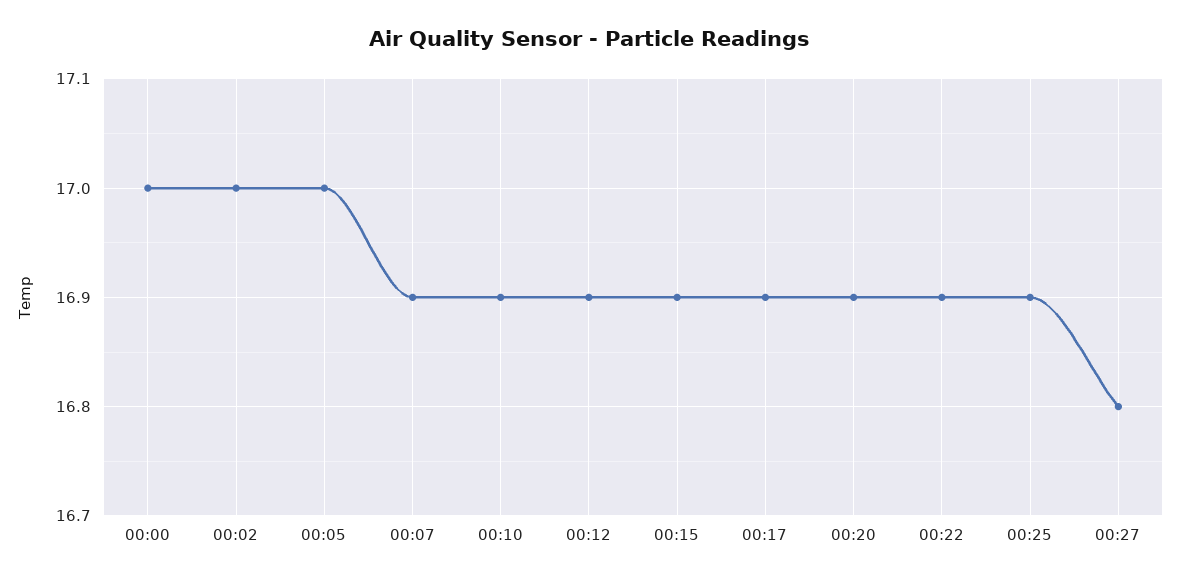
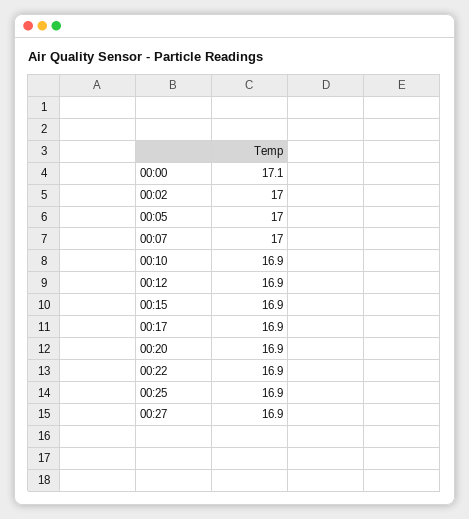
00:00: 17 -> 17.1
00:07: 16.9 -> 17
00:27: 16.8 -> 16.9

